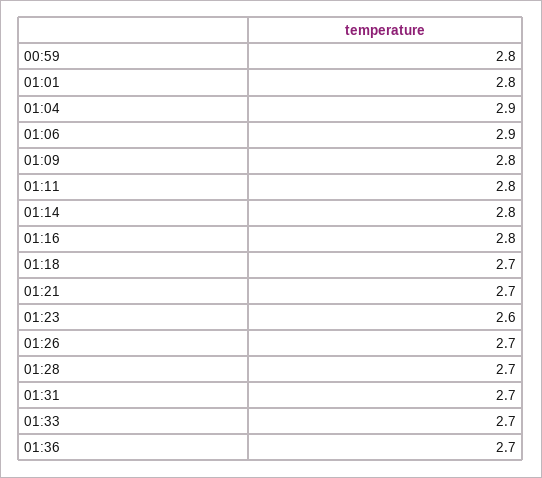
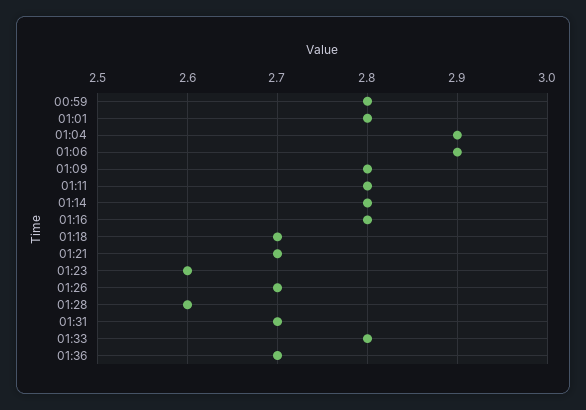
01:28: 2.7 -> 2.6
01:33: 2.7 -> 2.8

